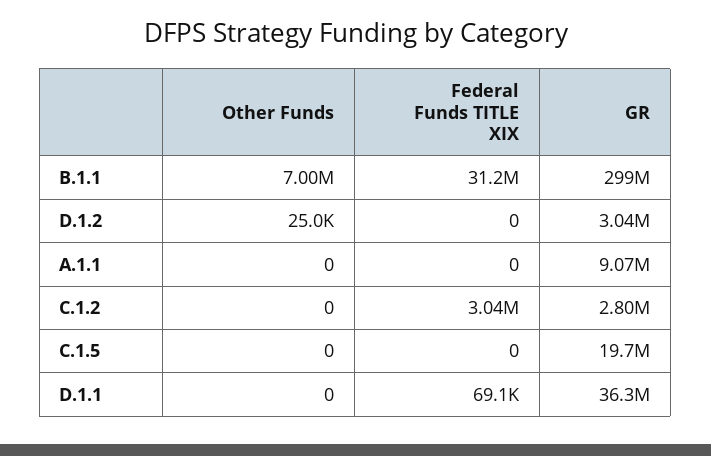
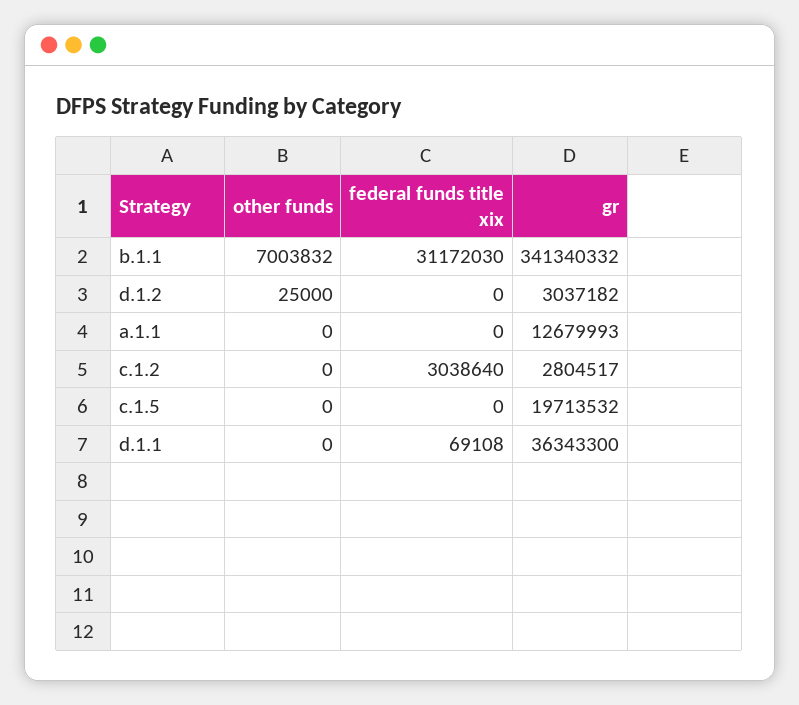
GR, B.1.1: 299000000 -> 341340332
GR, A.1.1: 9070000 -> 12679993

